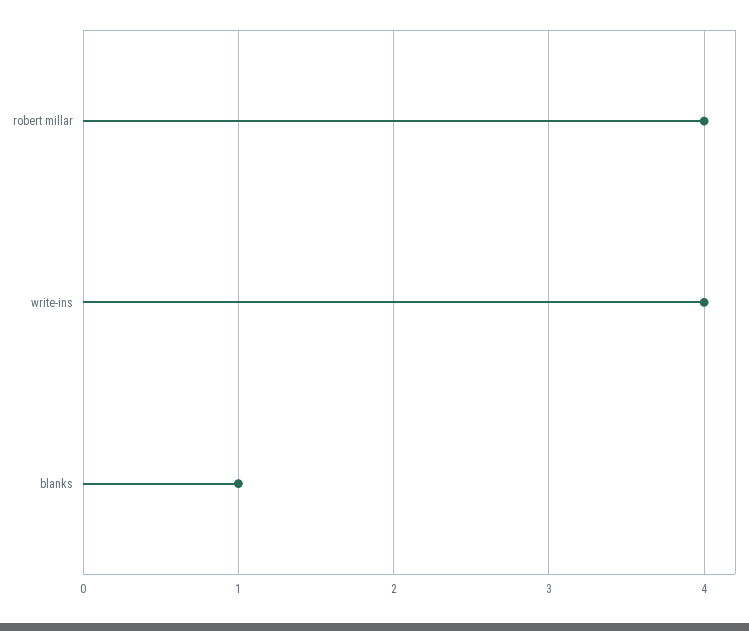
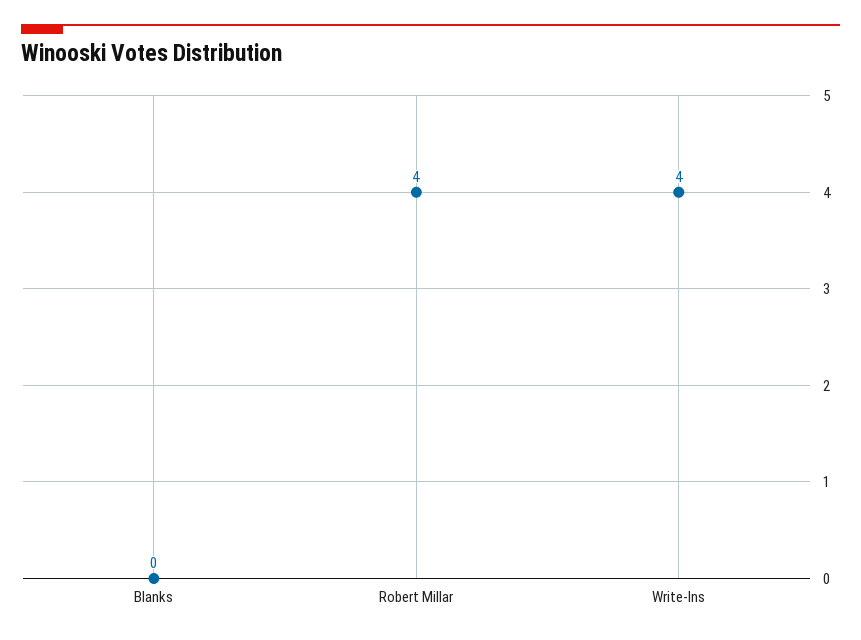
blanks: 1 -> 0

